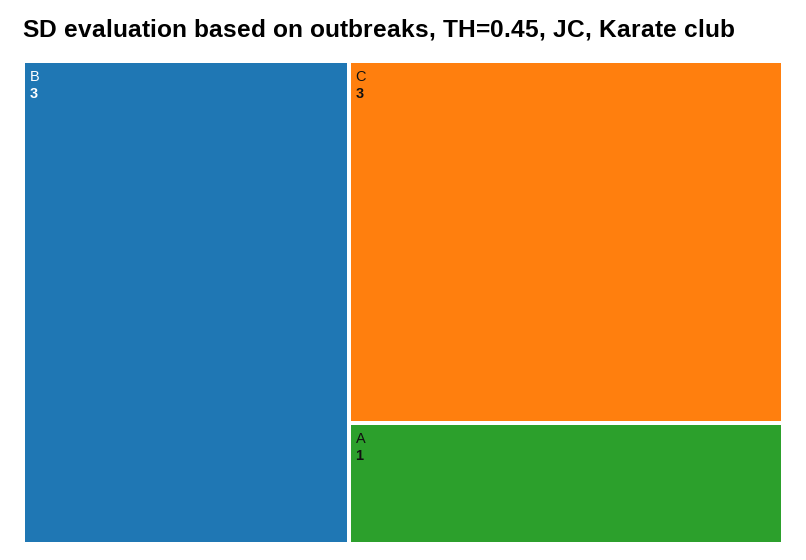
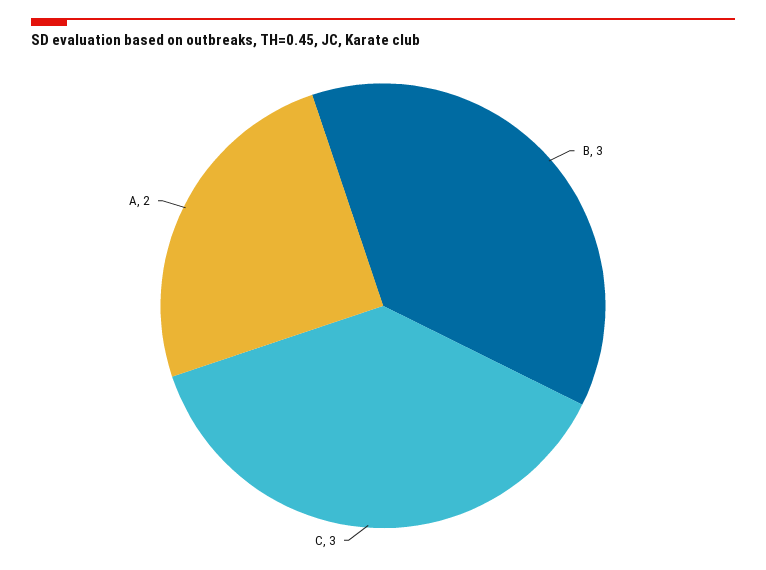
A: 1 -> 2

